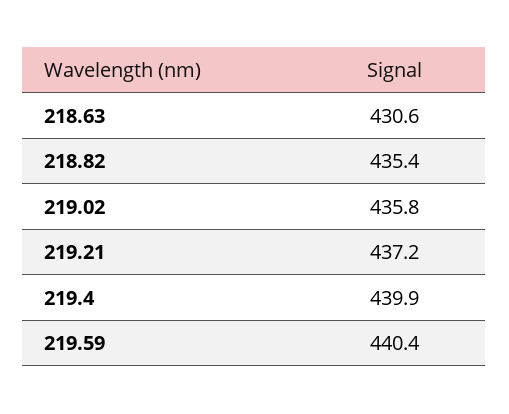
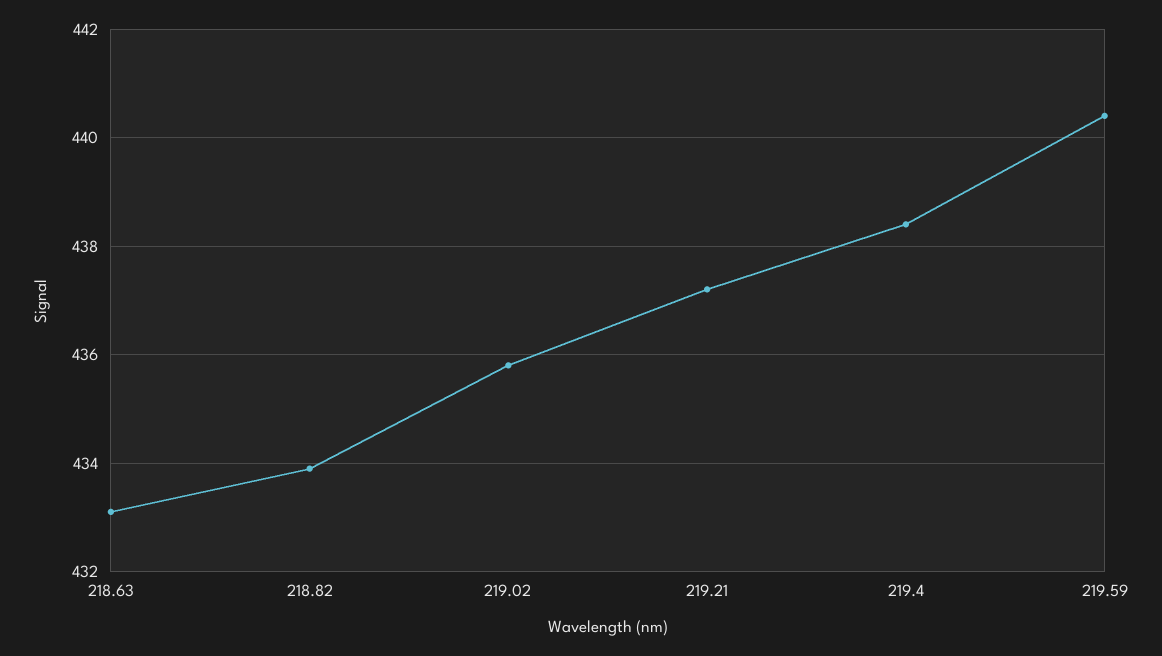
218.63: 430.6 -> 433
218.82: 435.4 -> 434
219.4: 439.9 -> 438.5

